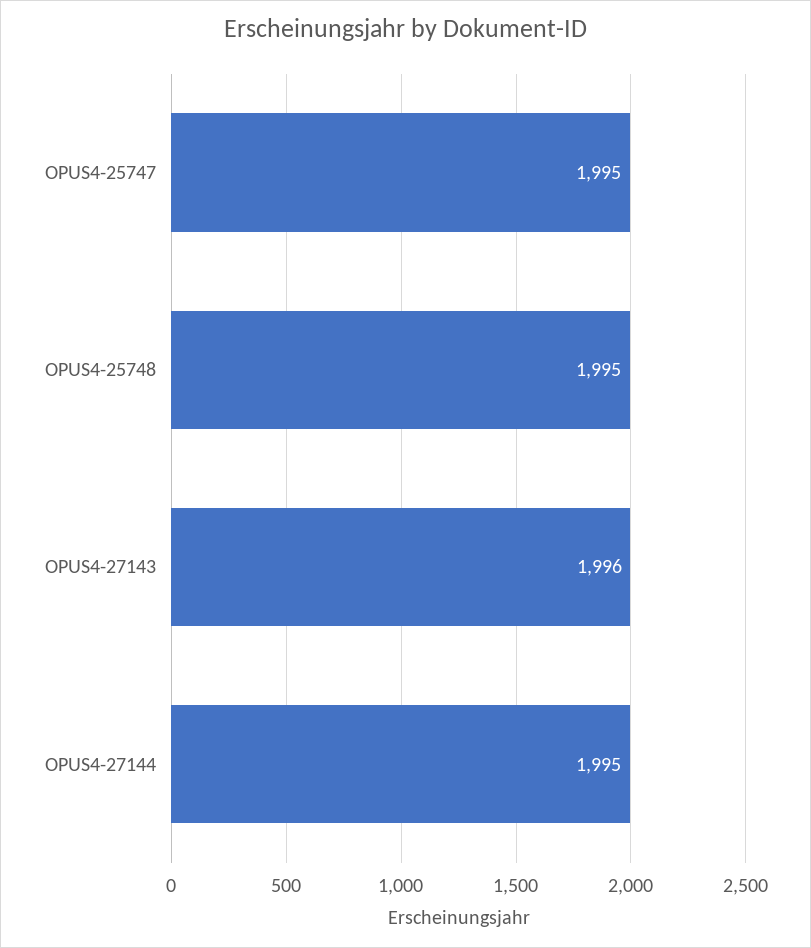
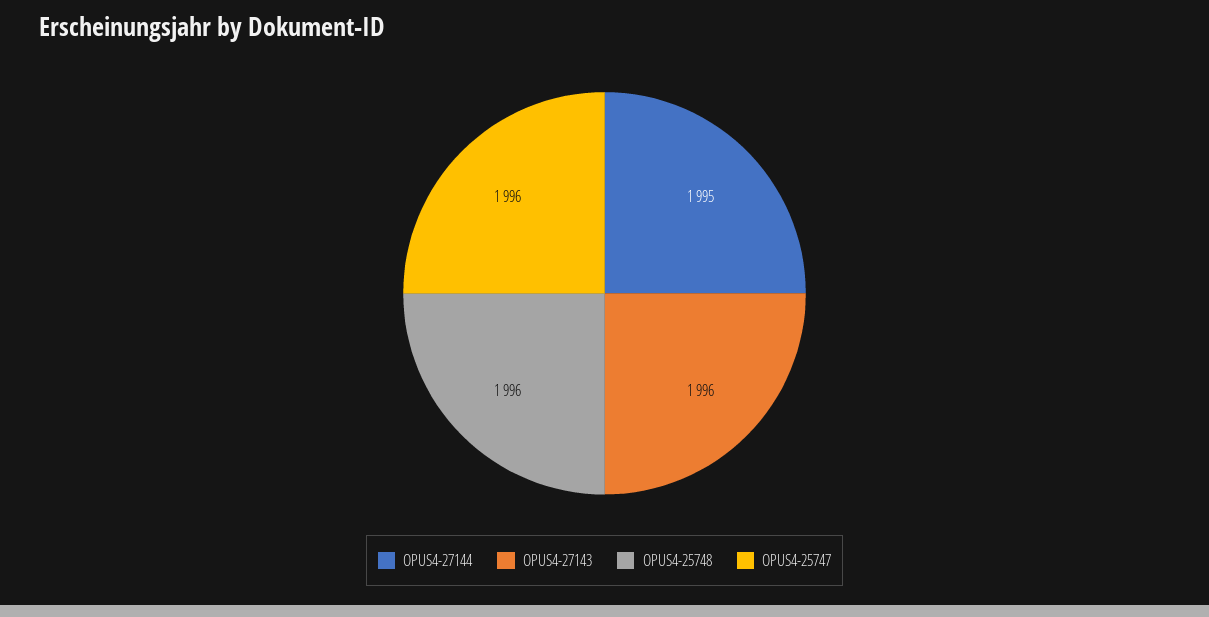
OPUS4-25747: 1995 -> 1996
OPUS4-25748: 1995 -> 1996

